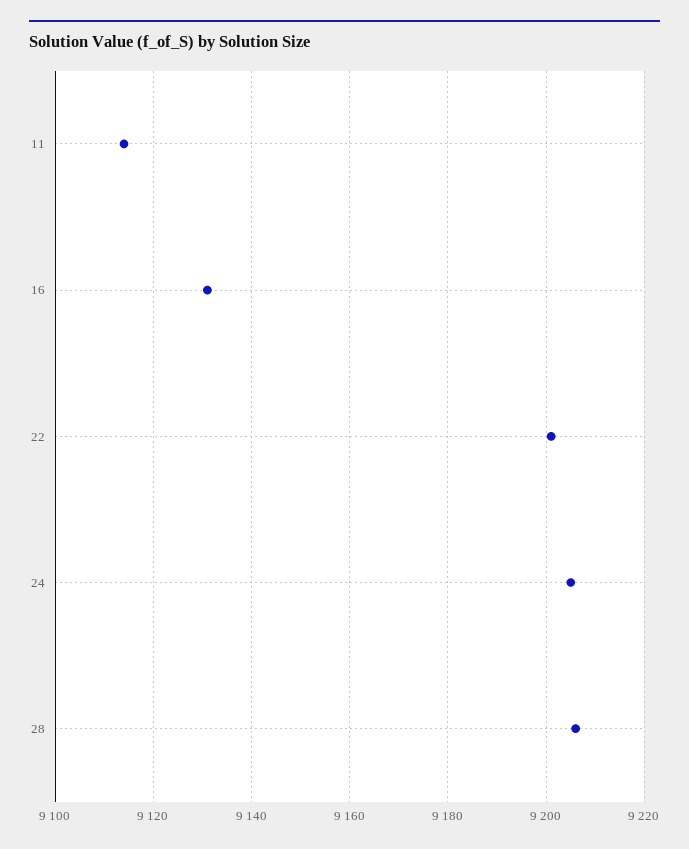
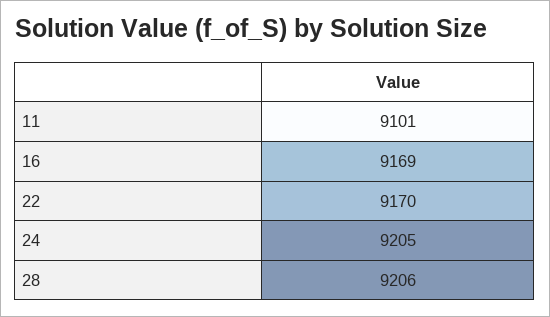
11: 9115 -> 9101
16: 9130 -> 9169
22: 9200 -> 9170

